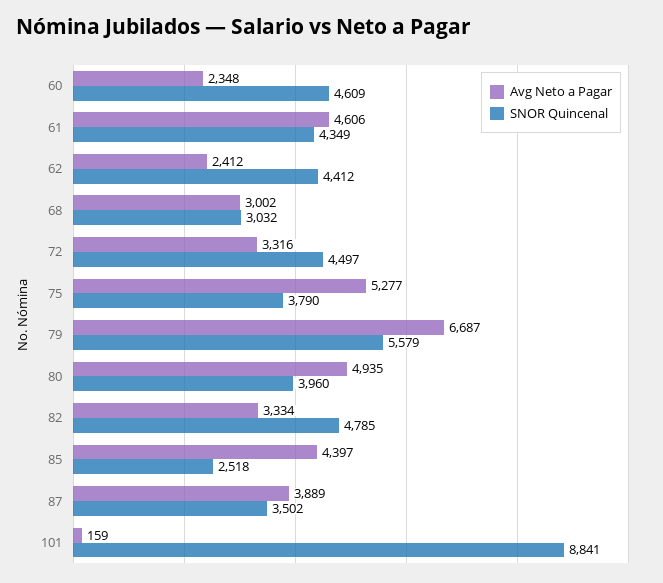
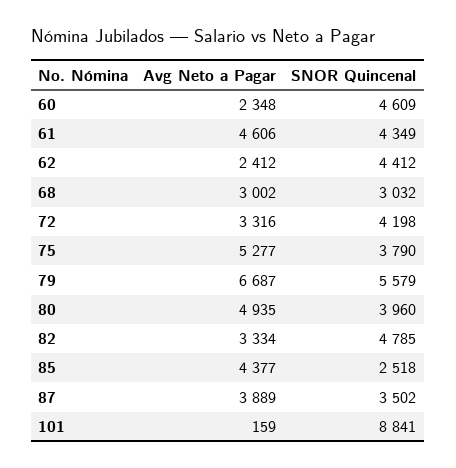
SNOR Quincenal, 72: 4497 -> 4198
Avg Neto a Pagar, 85: 4397 -> 4377

